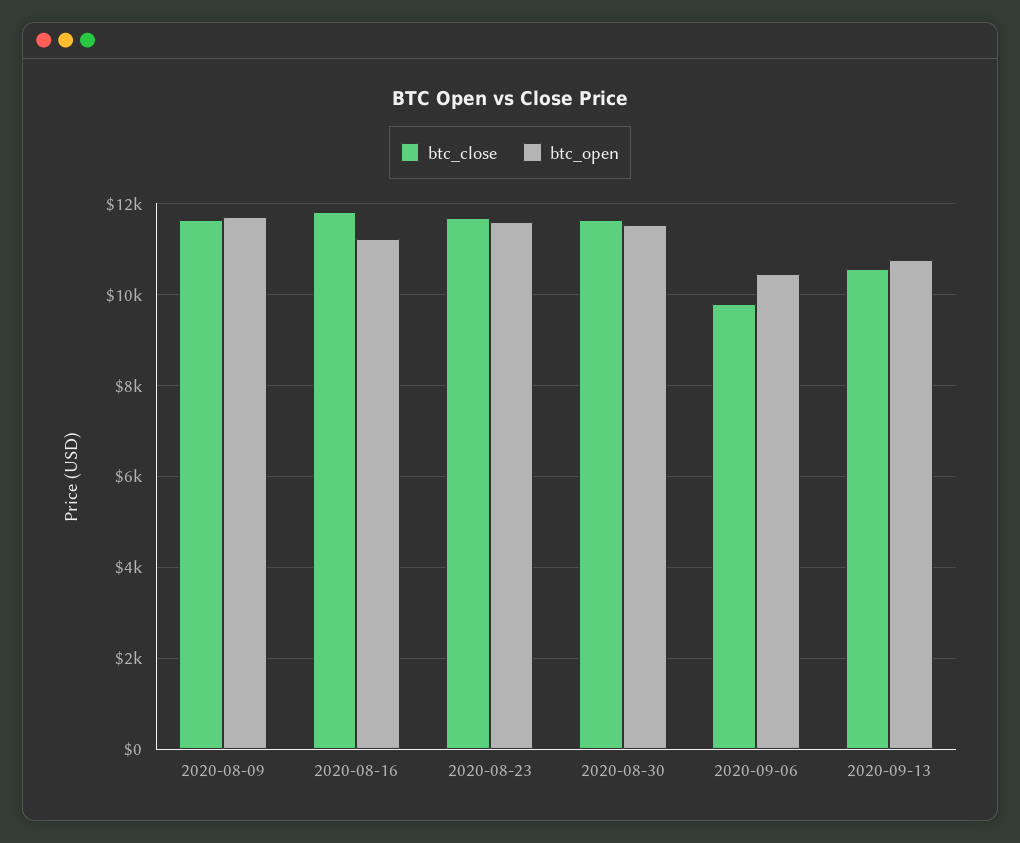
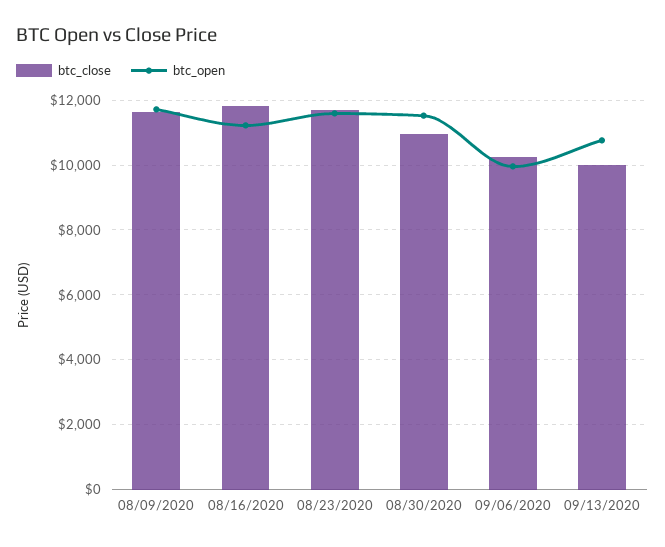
btc_close, 2020-08-30: 11600 -> 11000
btc_close, 2020-09-06: 9800 -> 10200
btc_open, 2020-09-06: 10400 -> 10000
btc_close, 2020-09-13: 10600 -> 10000

